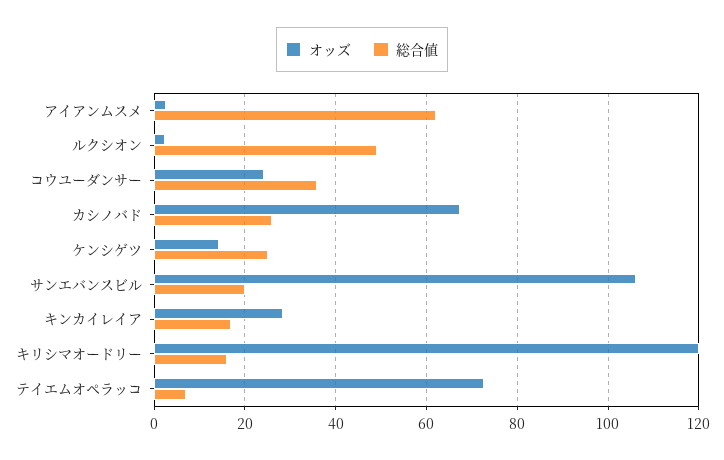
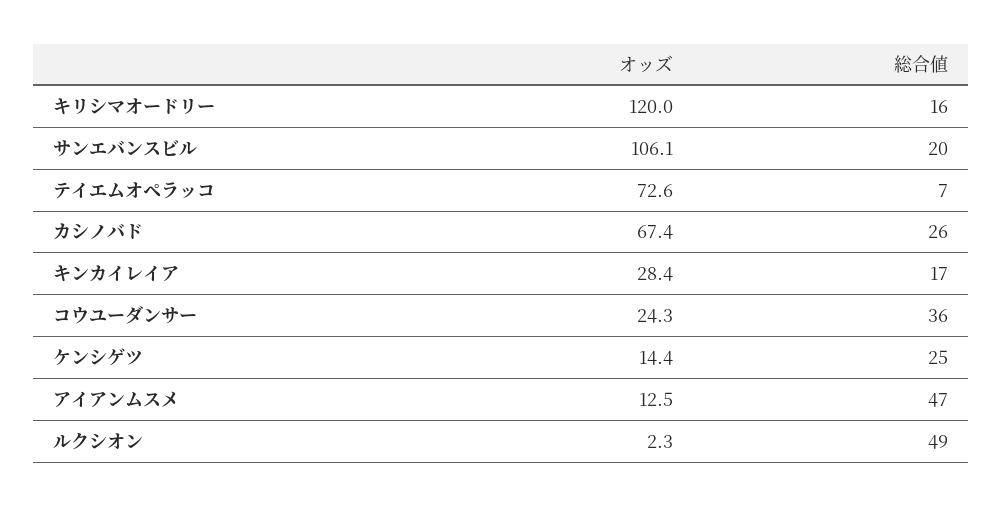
オッズ, アイアンムスメ: 2 -> 12.5
総合値, アイアンムスメ: 62 -> 47

